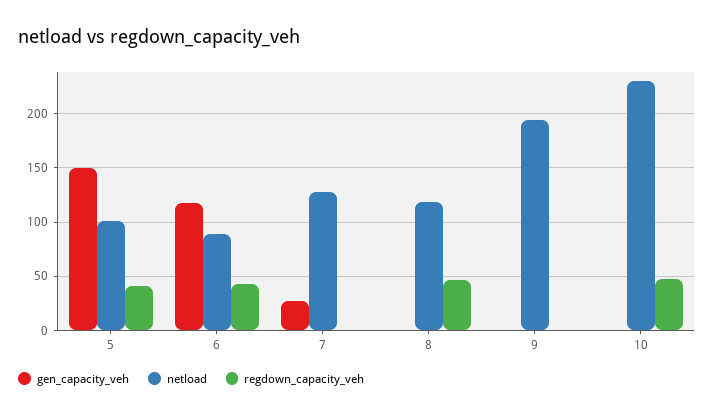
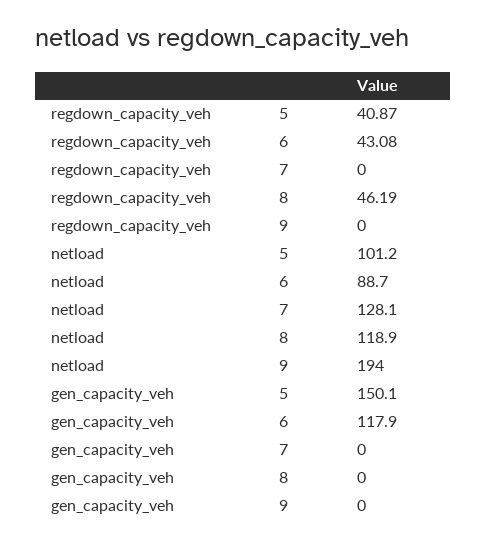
gen_capacity_veh, 7: 30 -> 0
gen_capacity_veh, 10: 0 -> none
netload, 10: 230 -> none
regdown_capacity_veh, 10: 50 -> none

